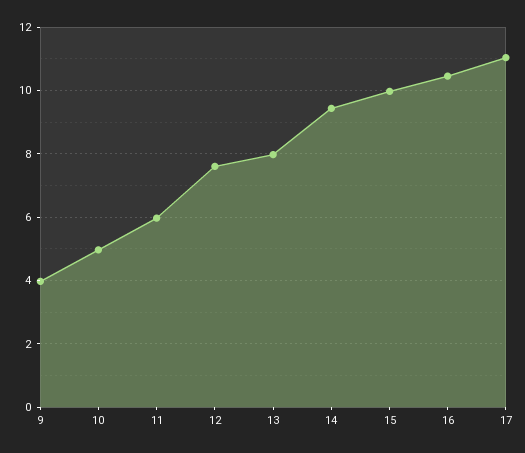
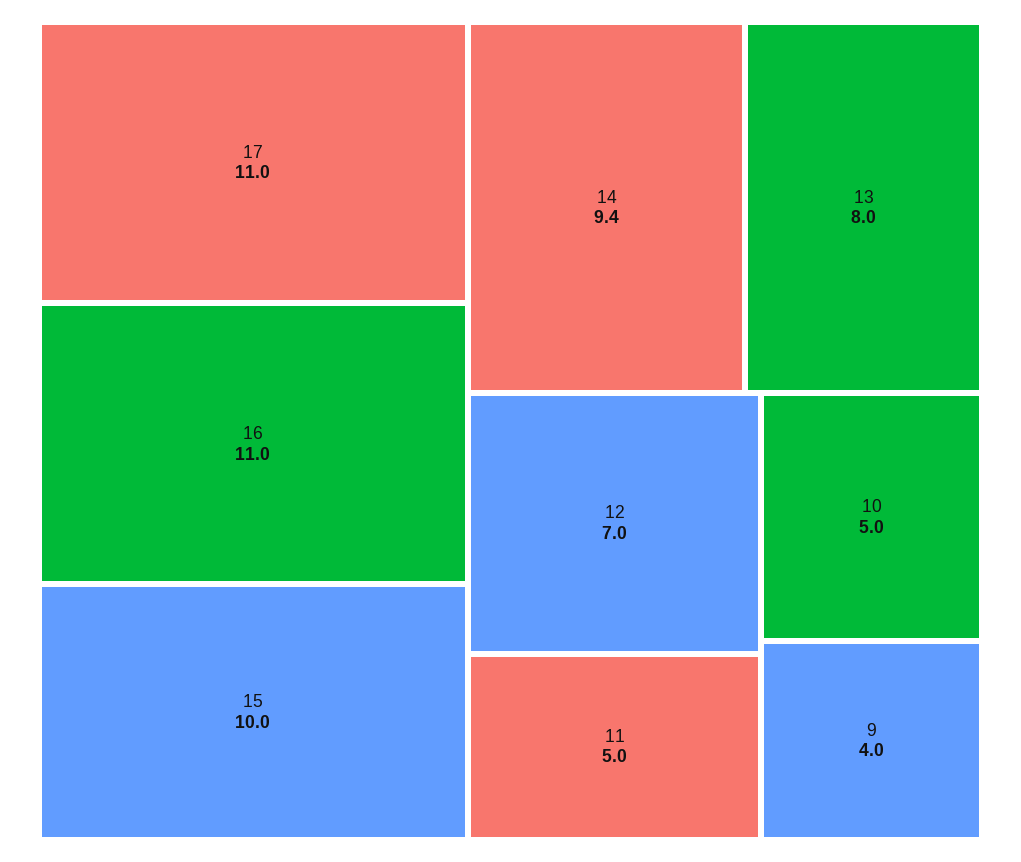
11: 6 -> 5
12: 7.6 -> 7
16: 10.4 -> 11

